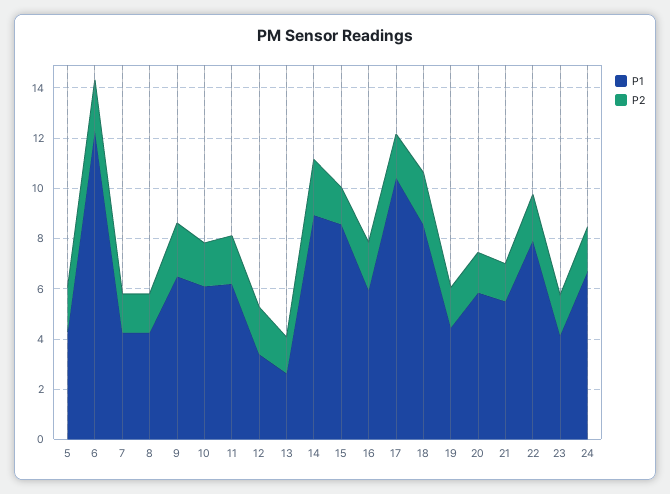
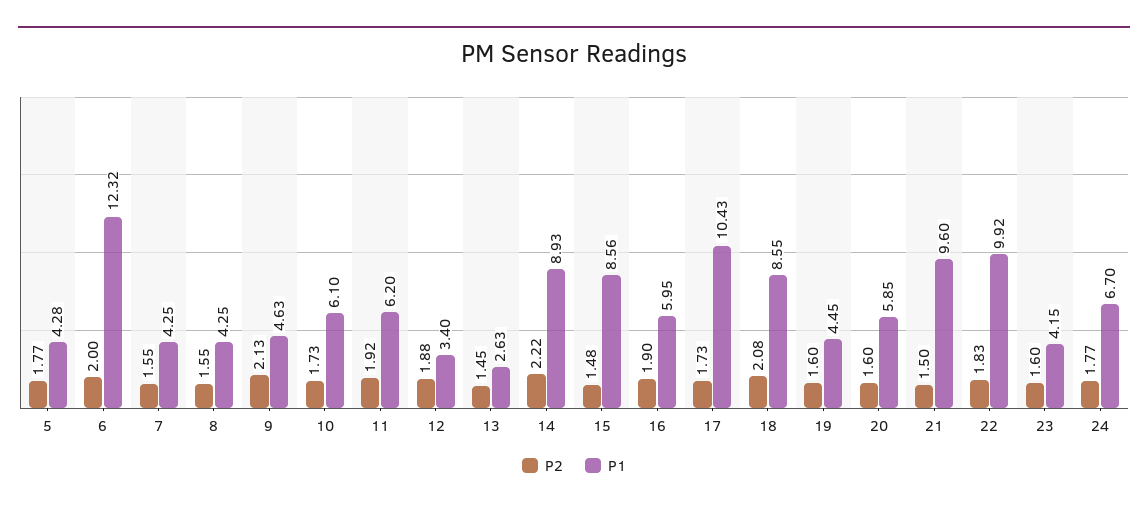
P1, 9: 6.5 -> 4.63
P1, 21: 5.5 -> 9.6
P1, 22: 8 -> 9.92

